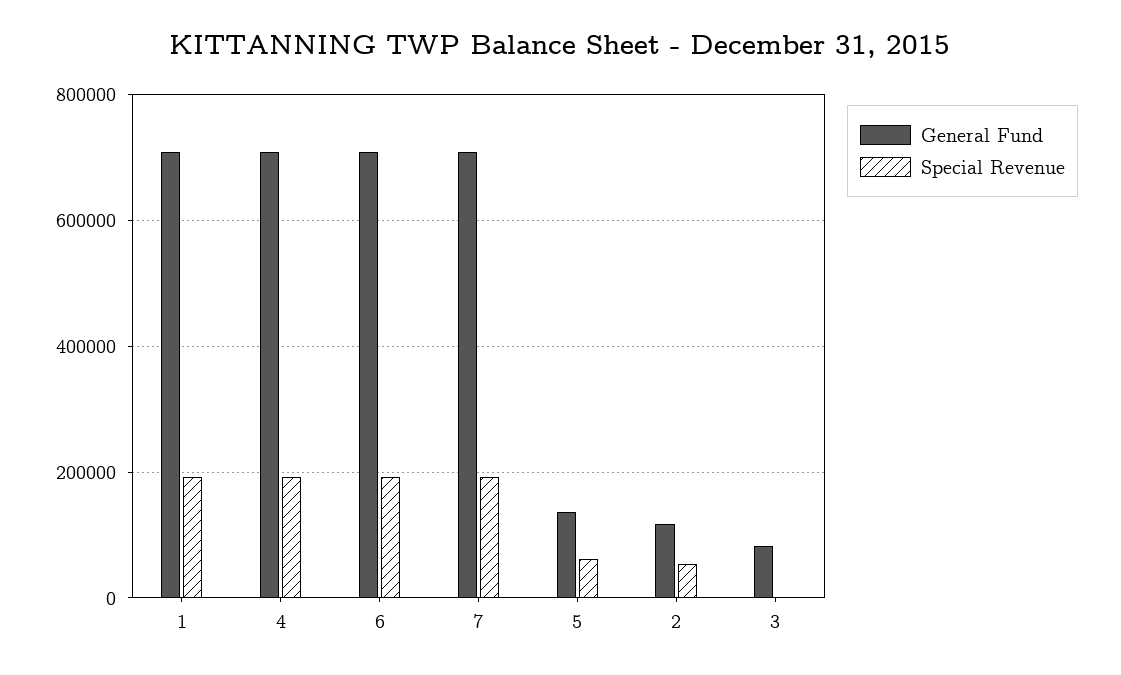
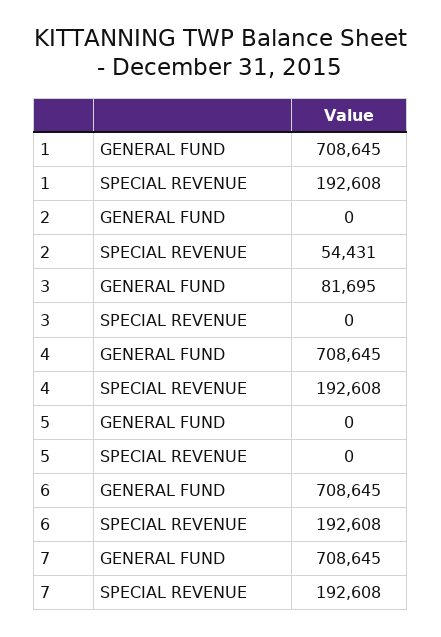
General Fund, 5: 140000 -> 0
Special Revenue, 5: 60000 -> 0
General Fund, 2: 120000 -> 0

